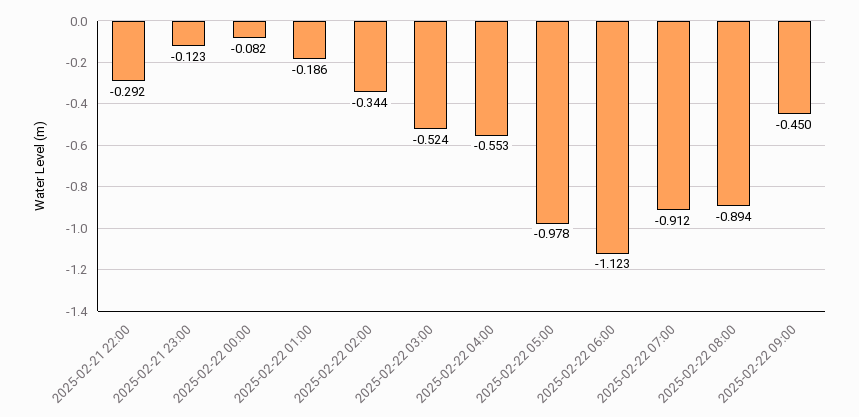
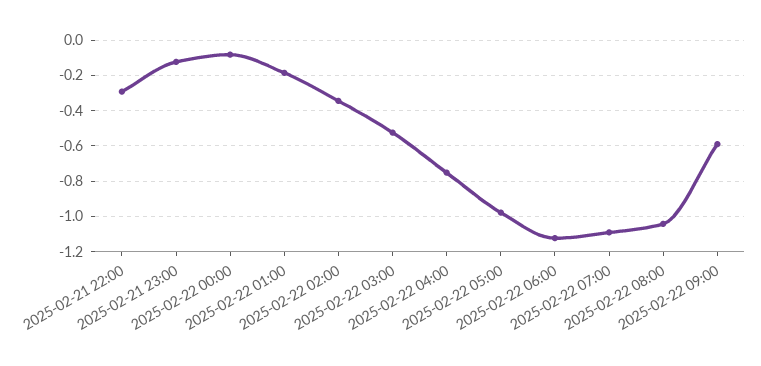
2025-02-22 04:00: -0.553 -> -0.75
2025-02-22 07:00: -0.912 -> -1.1
2025-02-22 08:00: -0.894 -> -1.05
2025-02-22 09:00: -0.45 -> -0.6

